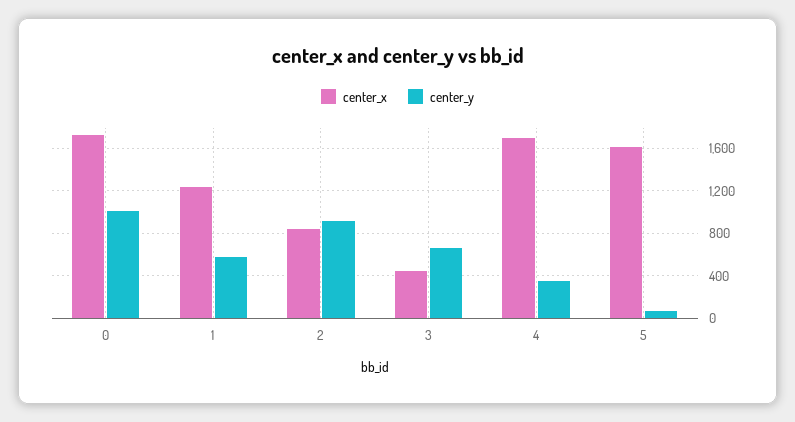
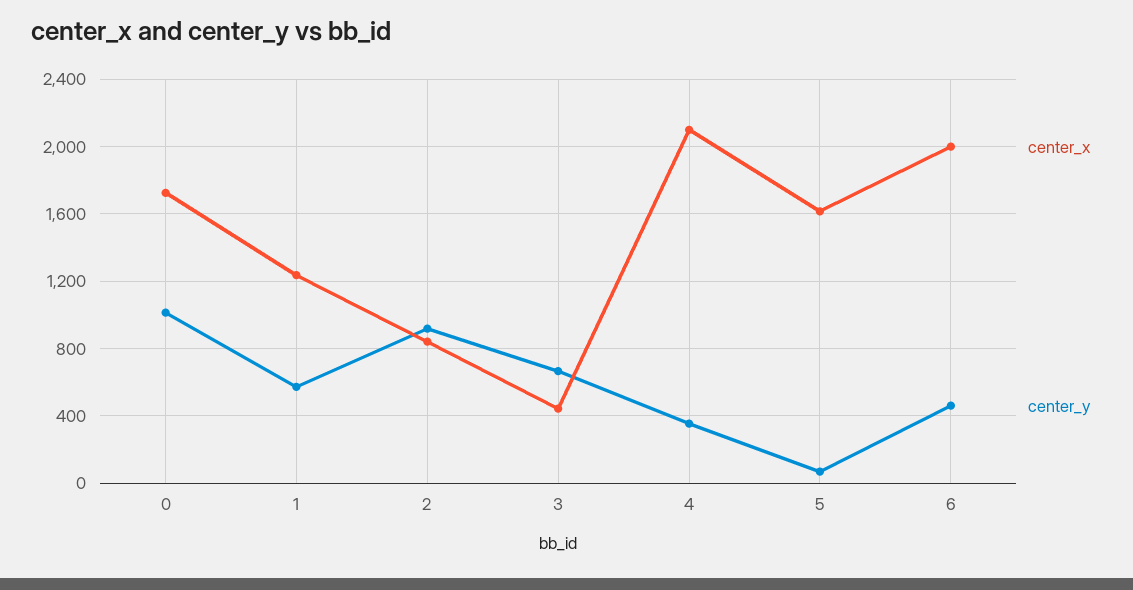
center_x, 4: 1700 -> 2100
center_x, 6: none -> 2000
center_y, 6: none -> 450

